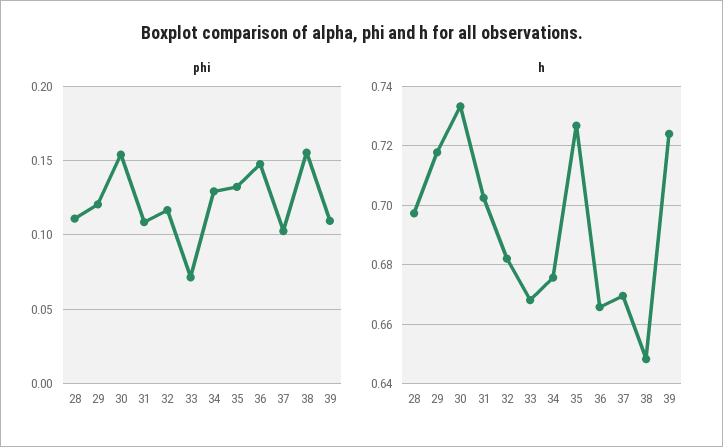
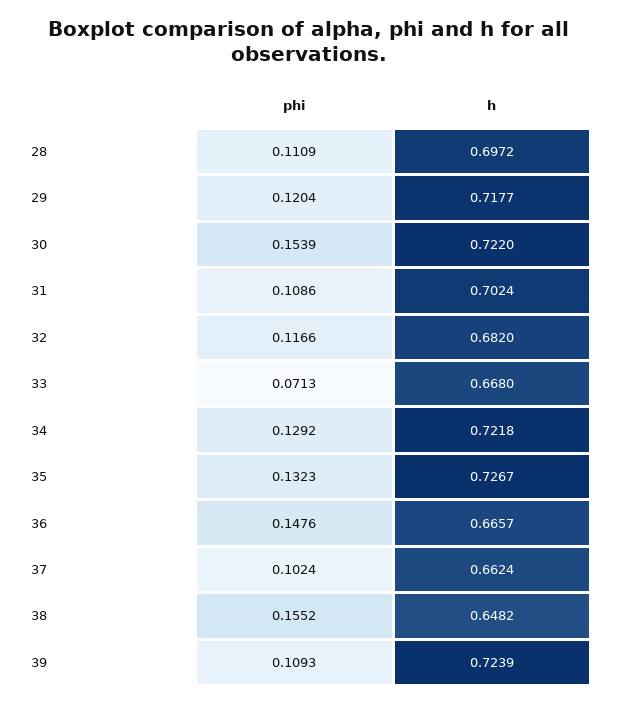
h, 30: 0.7325 -> 0.722
h, 34: 0.675 -> 0.7218
h, 37: 0.67 -> 0.6624

